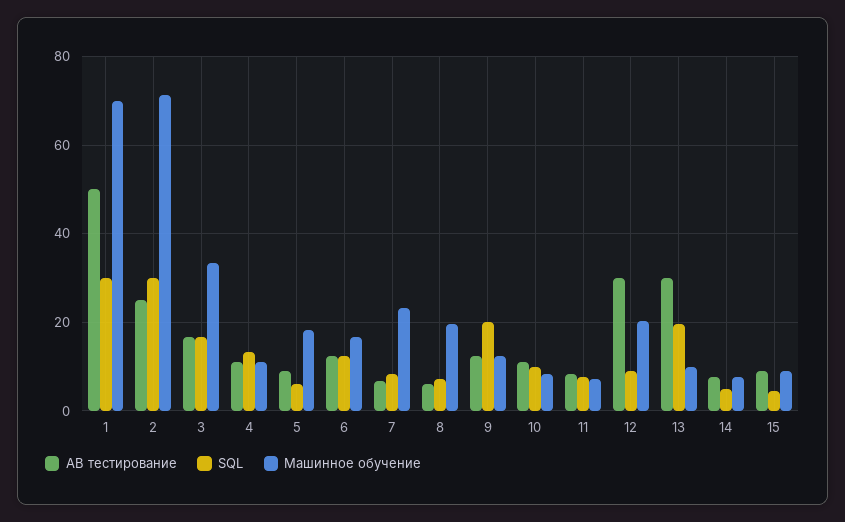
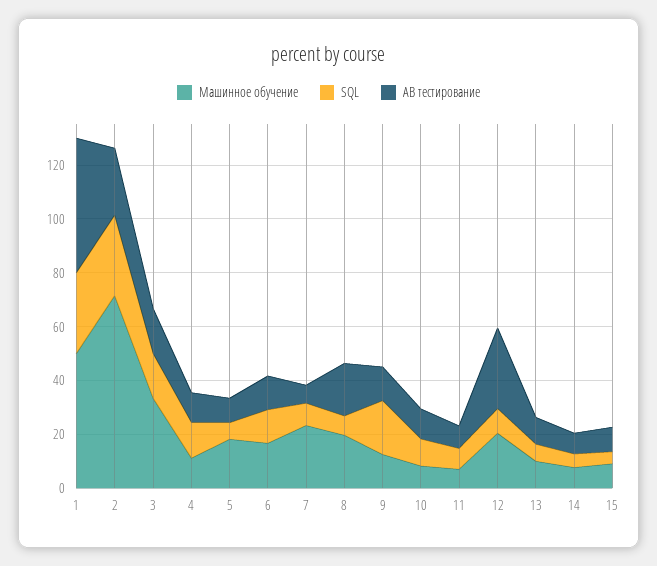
Машинное обучение, 1: 70 -> 50
AB тестирование, 8: 6 -> 20
AB тестирование, 13: 30 -> 10
SQL, 13: 20 -> 5

